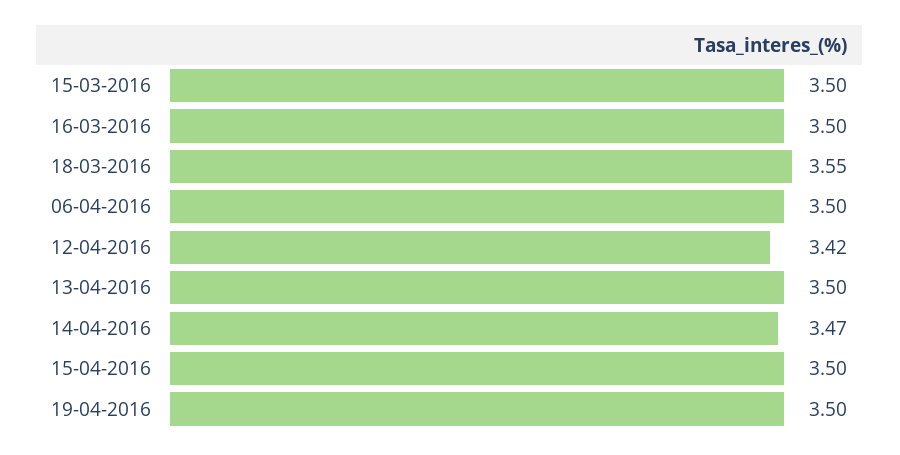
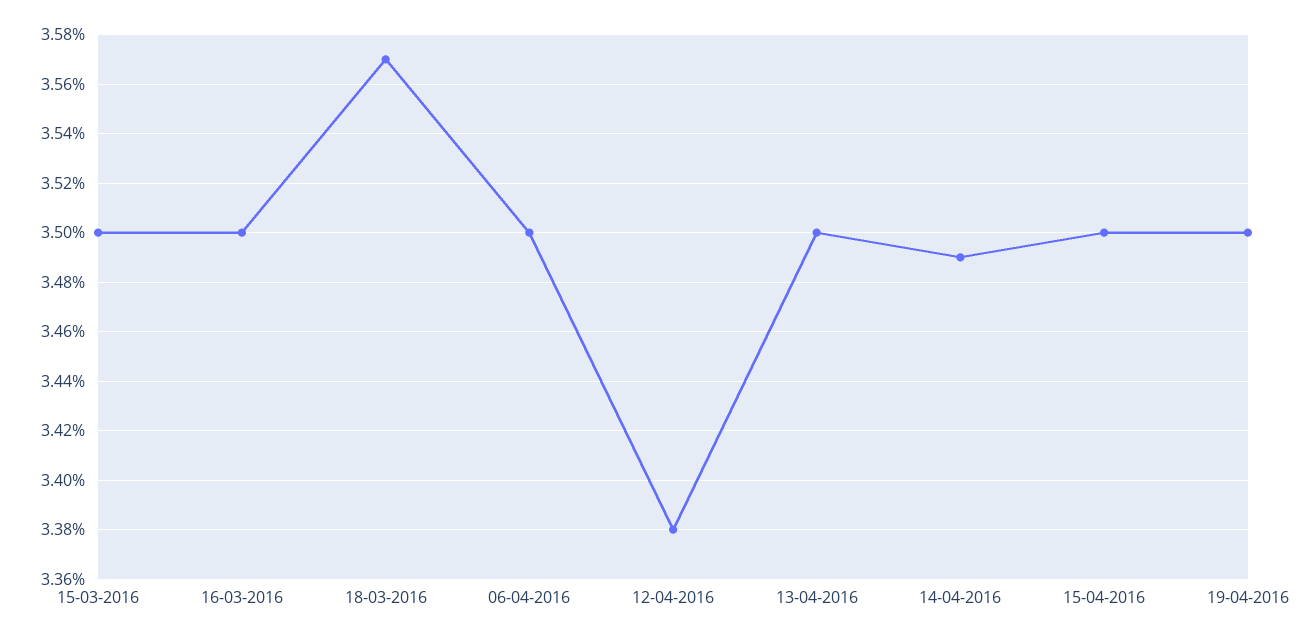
18-03-2016: 3.55 -> 3.57
12-04-2016: 3.42 -> 3.38
14-04-2016: 3.47 -> 3.49

